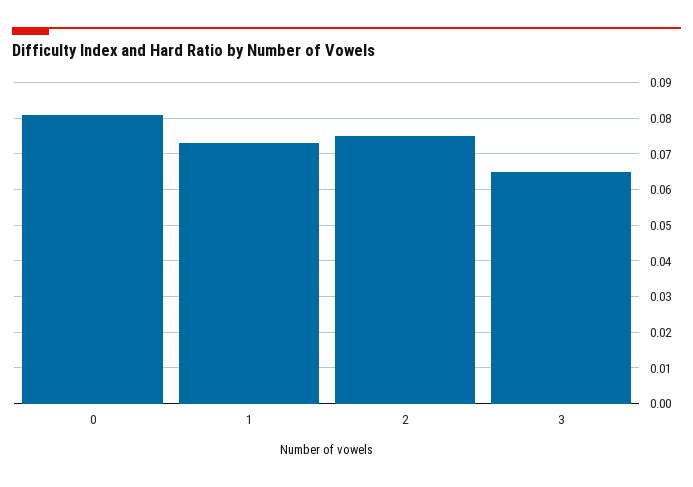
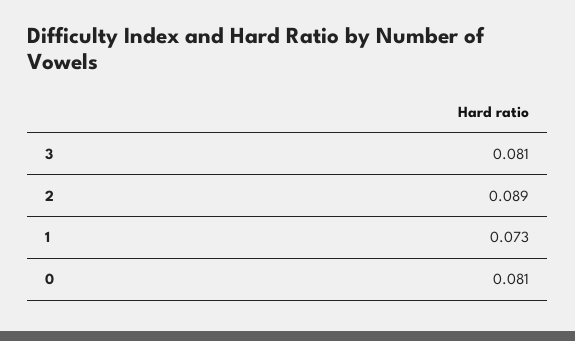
2: 0.075 -> 0.089
3: 0.065 -> 0.081

